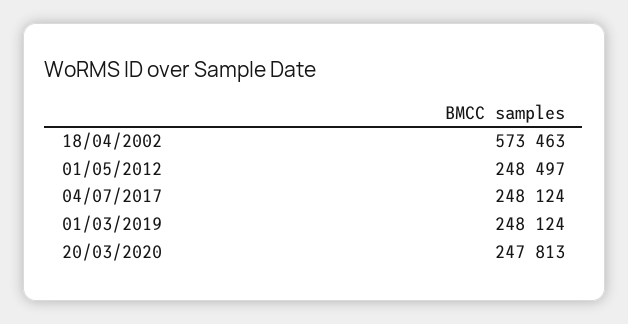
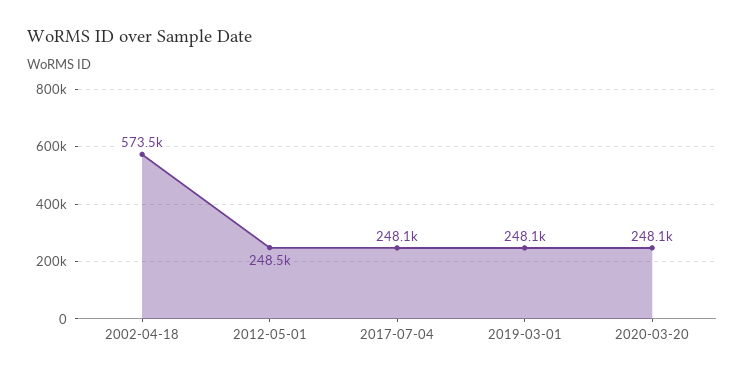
20/03/2020: 247813 -> 248100

